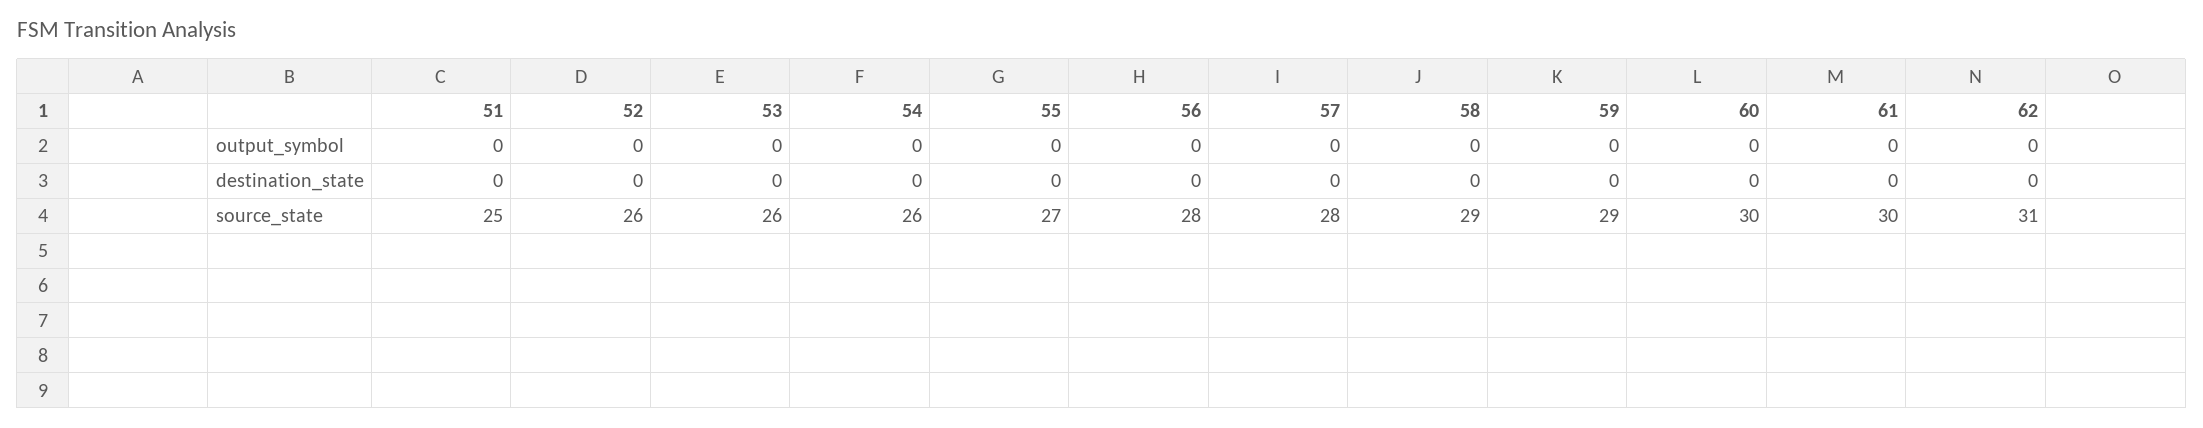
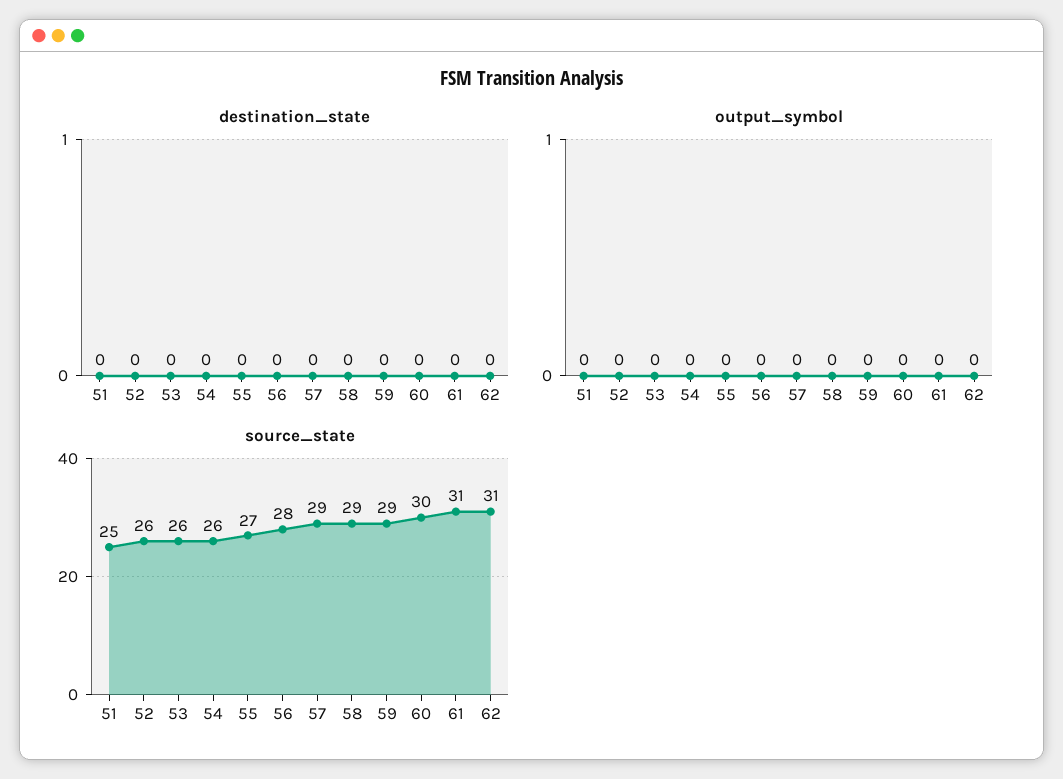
source_state, 57: 28 -> 29
source_state, 61: 30 -> 31

